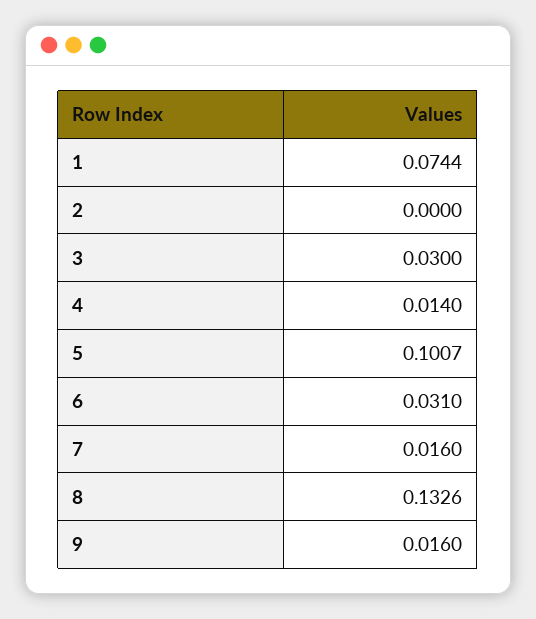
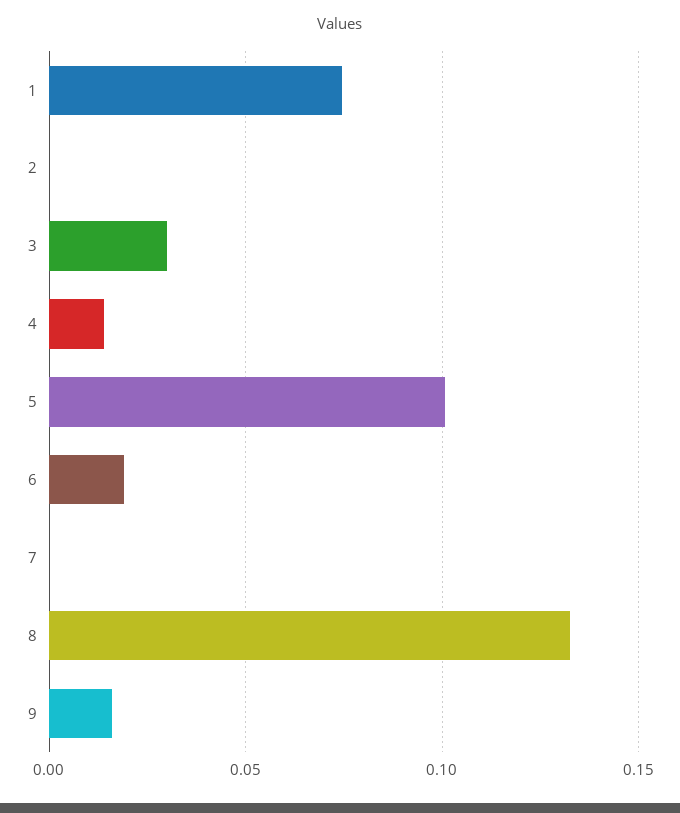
6: 0.031 -> 0.02
7: 0.016 -> 0

